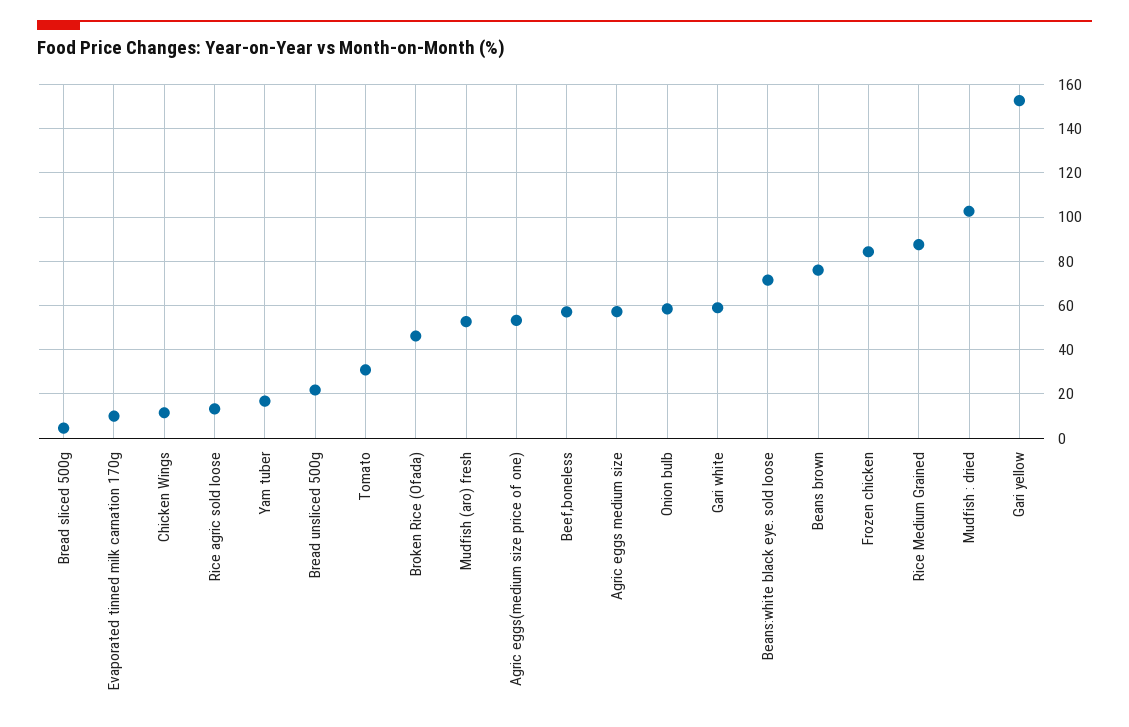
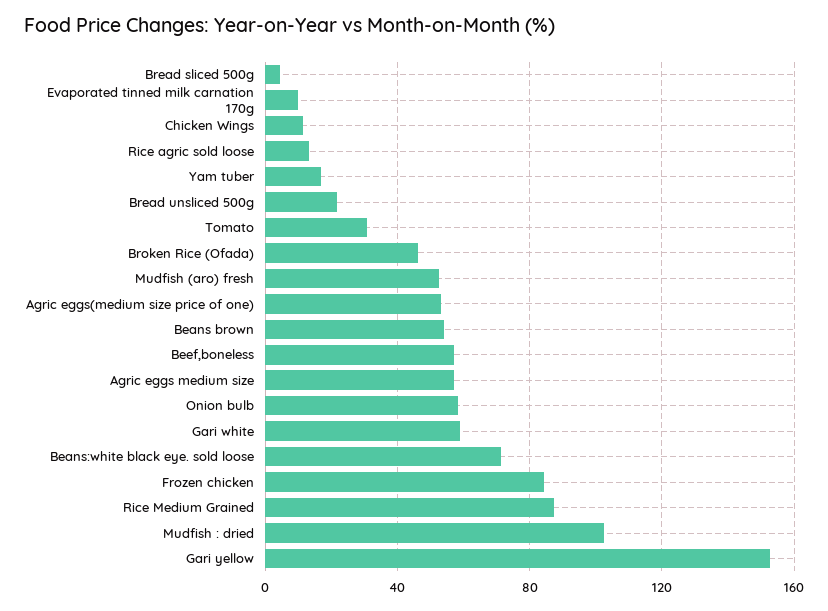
Beans brown: 75 -> 55

